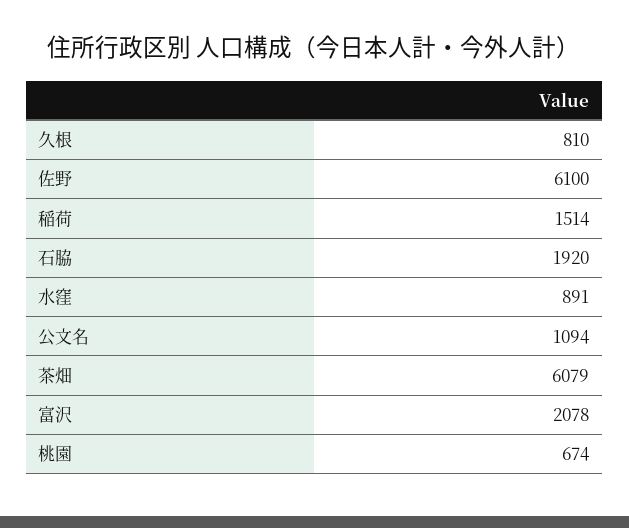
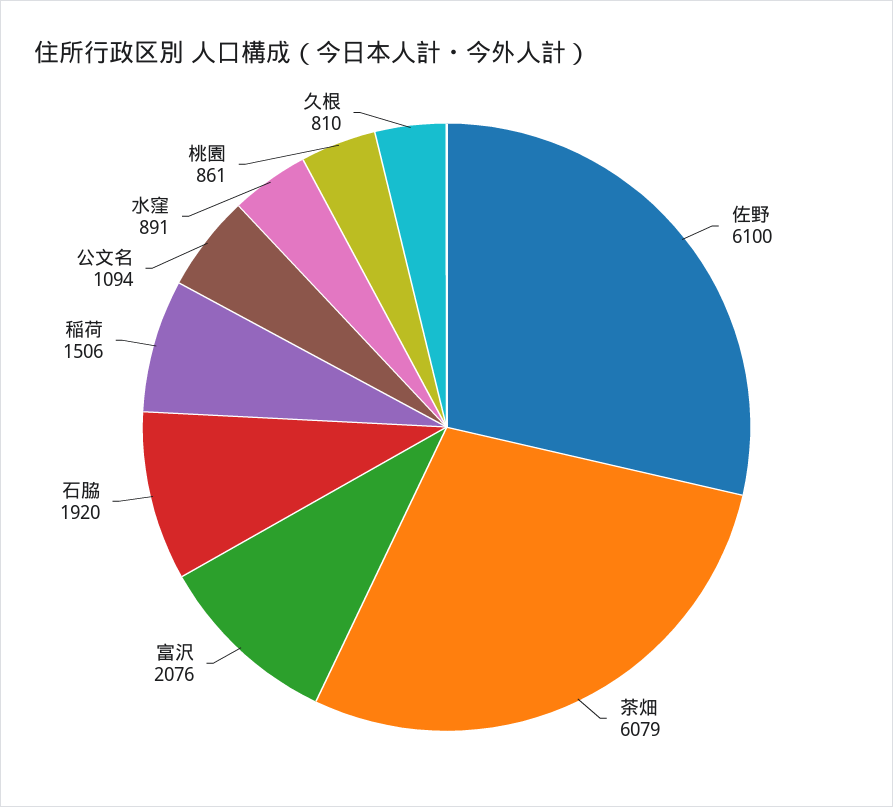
稲荷: 1514 -> 1506
富沢: 2078 -> 2076
桃園: 674 -> 861

